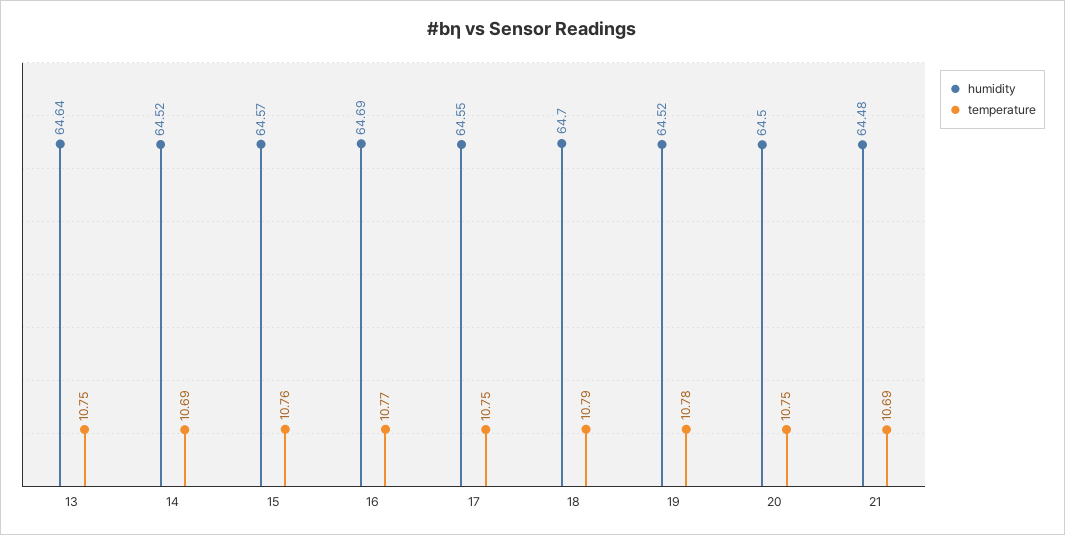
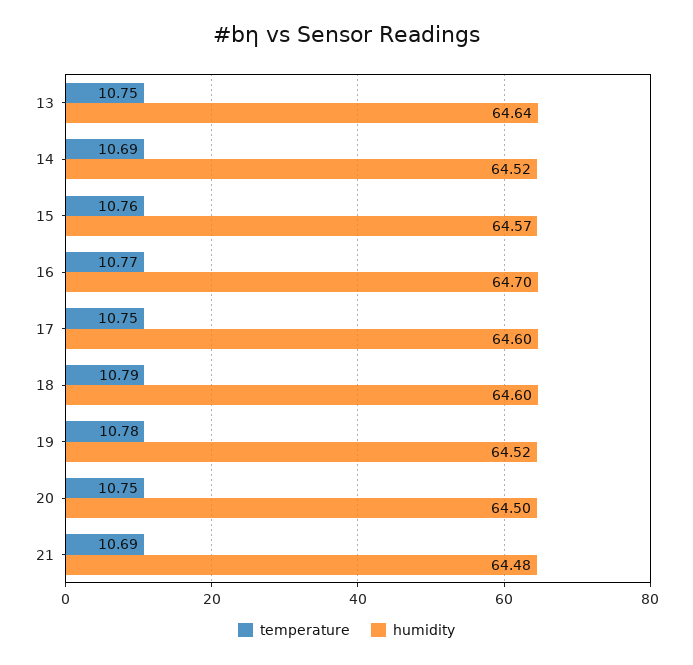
humidity, 16: 64.69 -> 64.7
humidity, 17: 64.55 -> 64.6
humidity, 18: 64.7 -> 64.6

